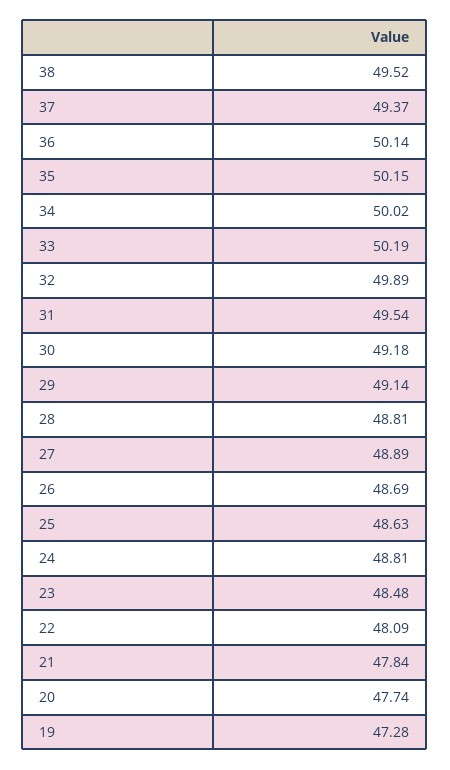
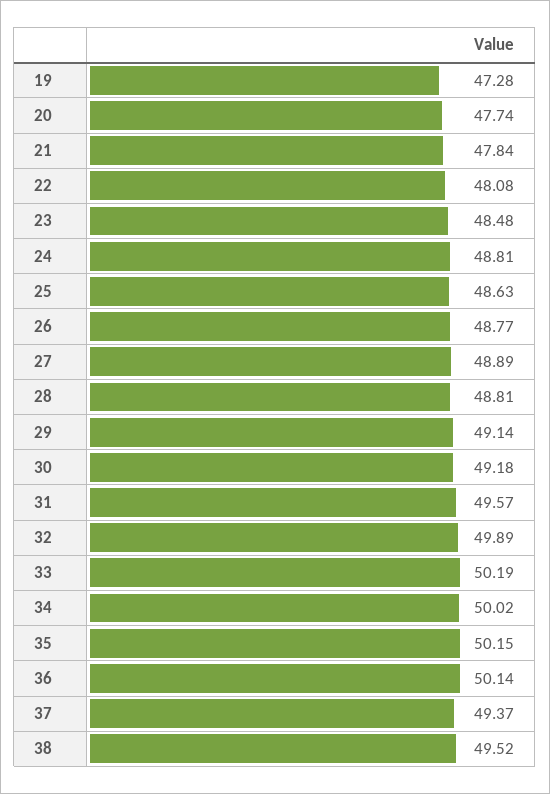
31: 49.54 -> 49.57
26: 48.69 -> 48.77
22: 48.09 -> 48.08

